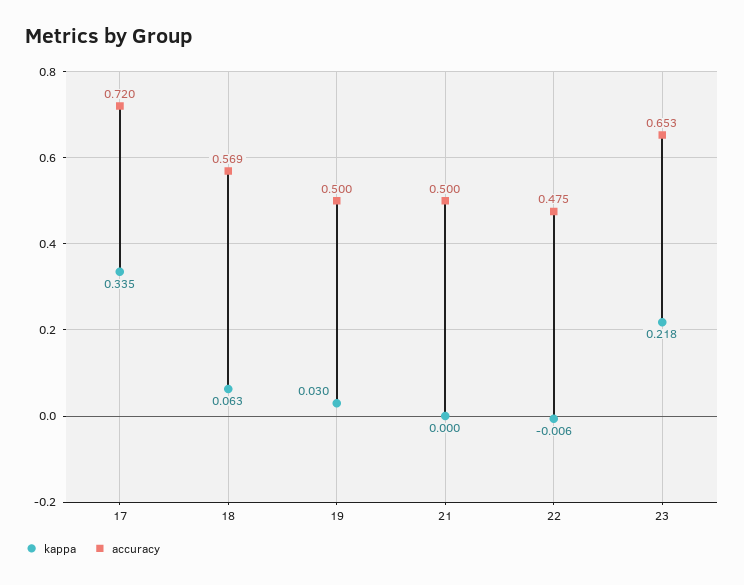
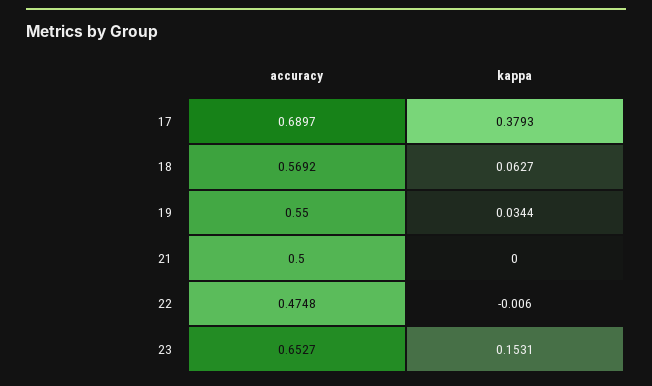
kappa, 17: 0.335 -> 0.3793
accuracy, 17: 0.72 -> 0.6897
kappa, 19: 0.03 -> 0.0344
accuracy, 19: 0.5 -> 0.55
kappa, 23: 0.218 -> 0.1531

